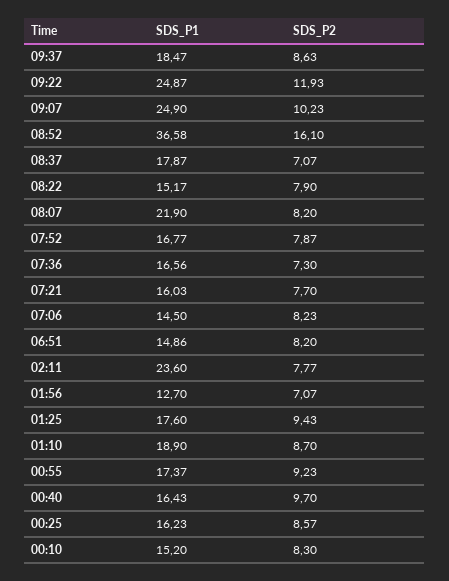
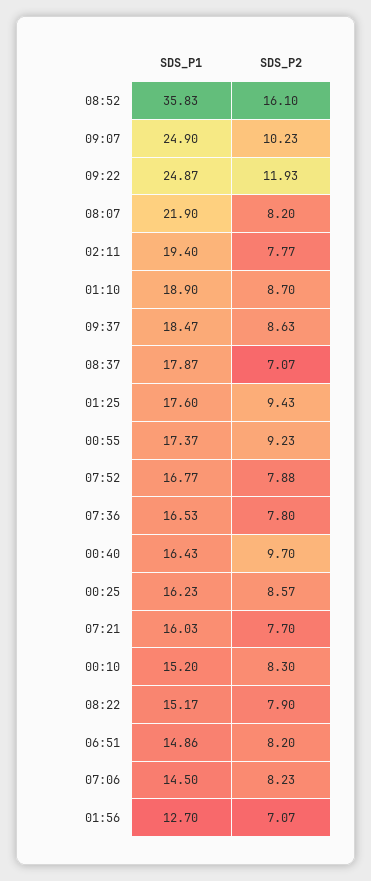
SDS_P1, 08:52: 36.58 -> 35.83
SDS_P2, 07:52: 7.87 -> 7.88
SDS_P1, 07:36: 16.56 -> 16.53
SDS_P2, 07:36: 7.3 -> 7.8
SDS_P1, 02:11: 23.6 -> 19.4

